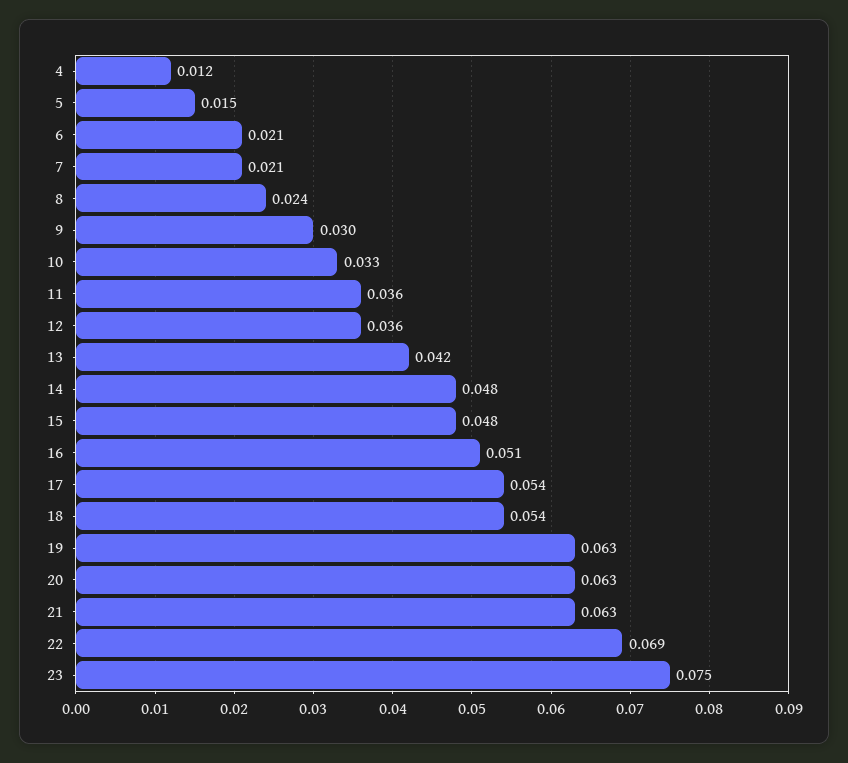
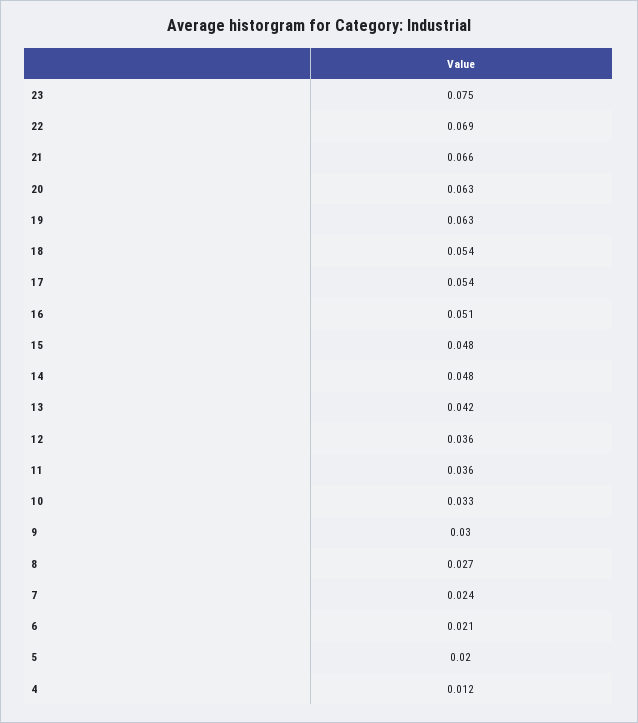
5: 0.015 -> 0.02
7: 0.021 -> 0.024
8: 0.024 -> 0.027
21: 0.063 -> 0.066

